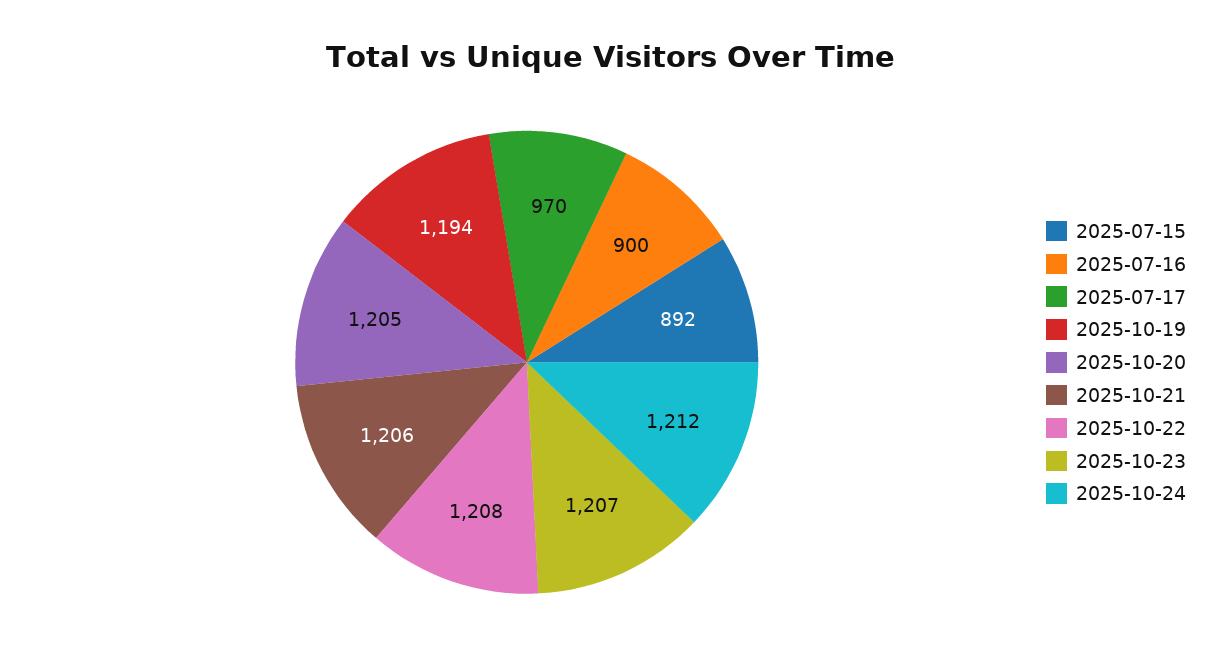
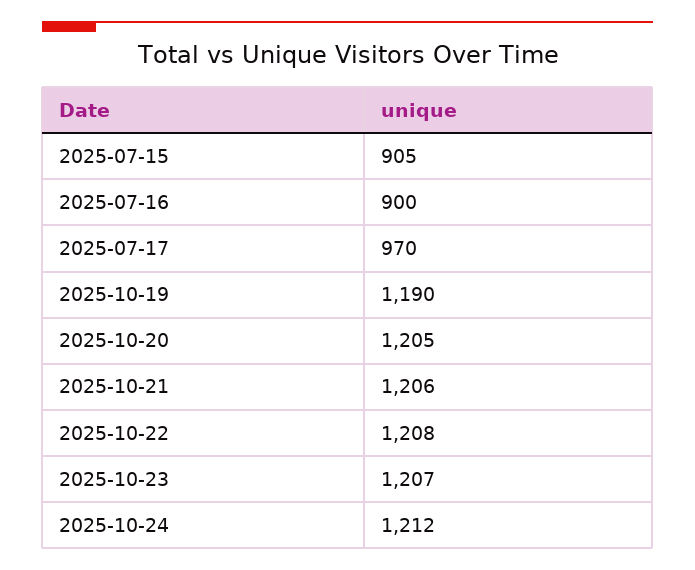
2025-07-15: 892 -> 905
2025-10-19: 1194 -> 1190

